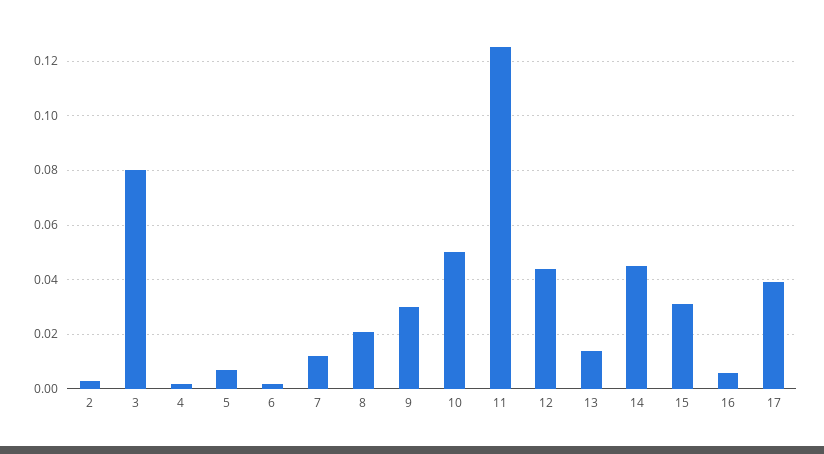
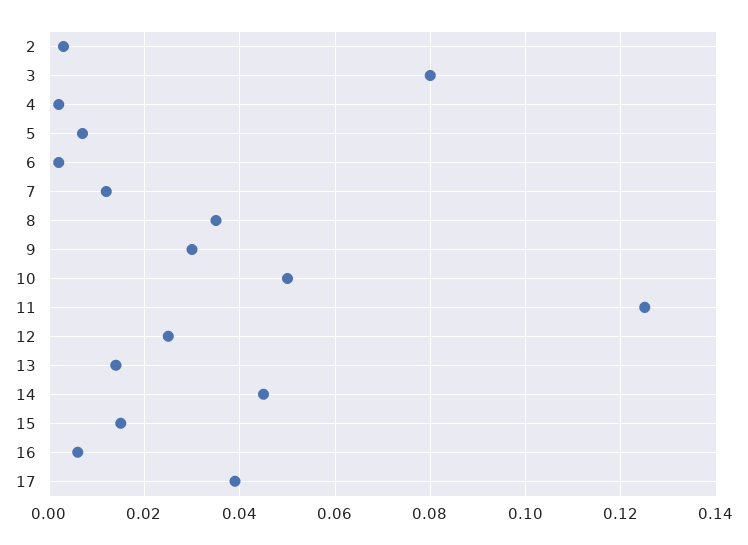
8: 0.02 -> 0.035
12: 0.045 -> 0.025
15: 0.03 -> 0.015

